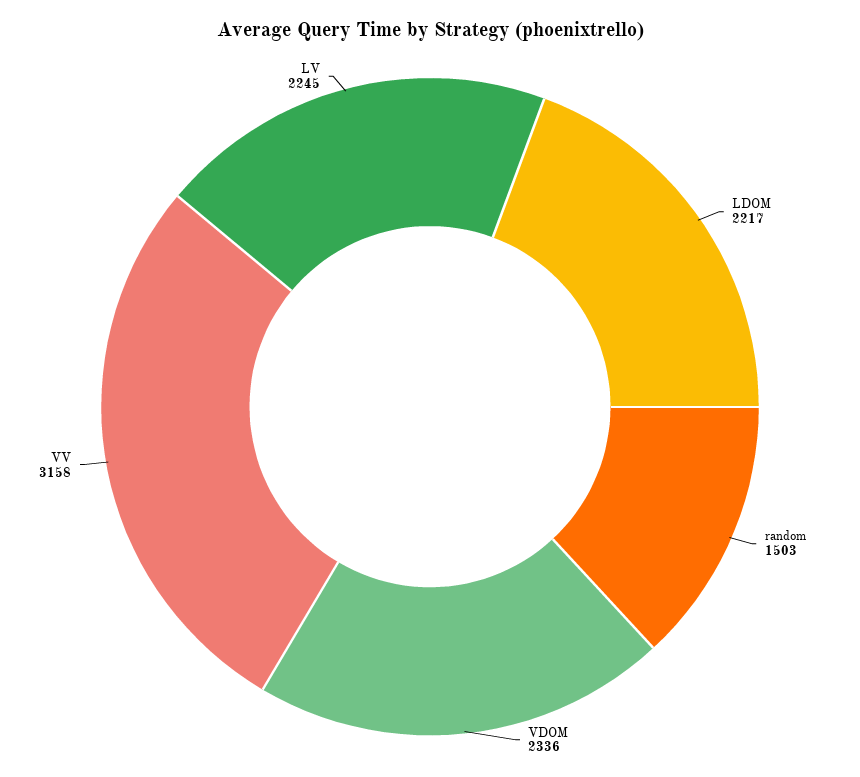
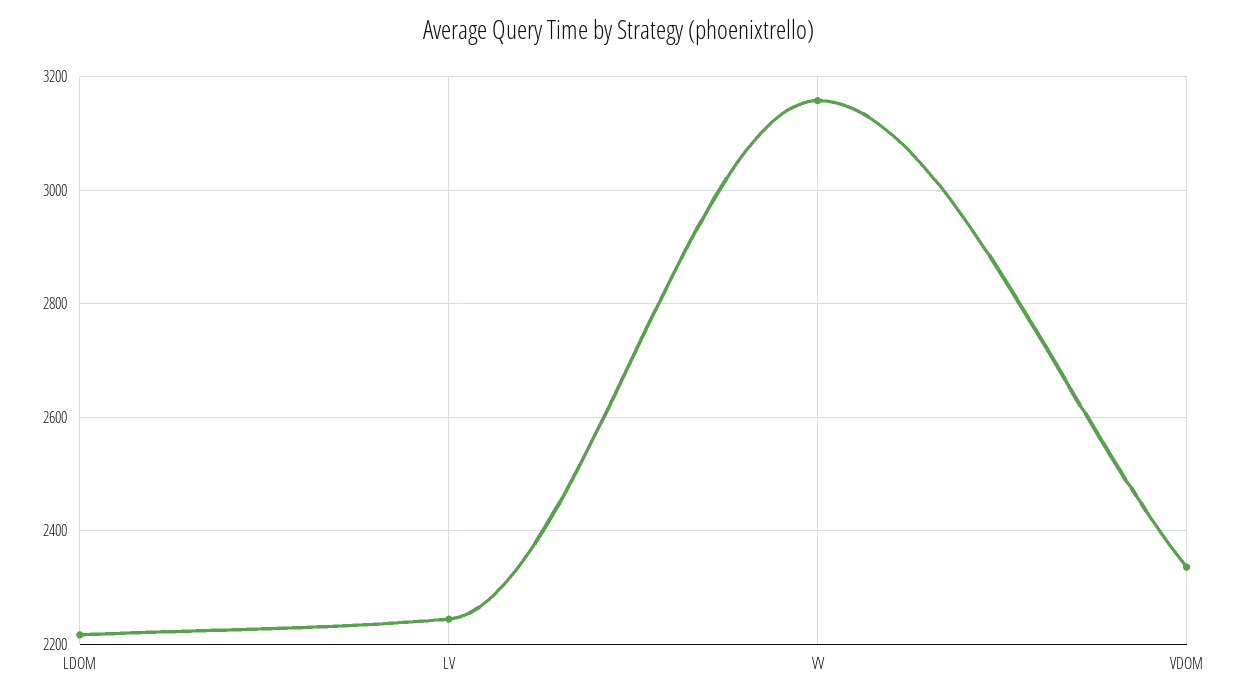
random: 1503 -> none

